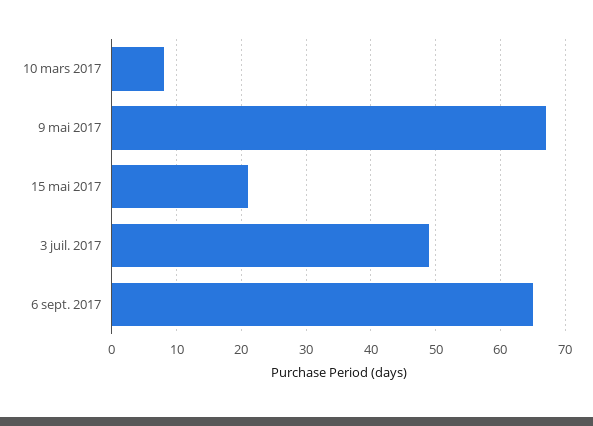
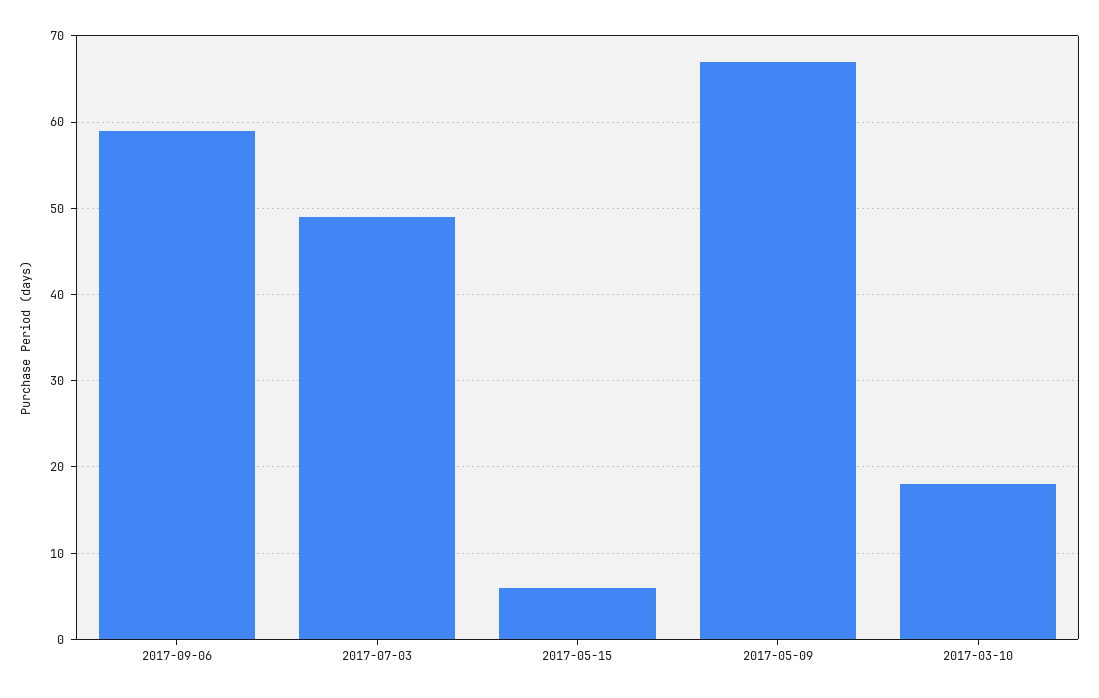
10 mars 2017: 8 -> 18
15 mai 2017: 21 -> 6
6 sept. 2017: 65 -> 59

